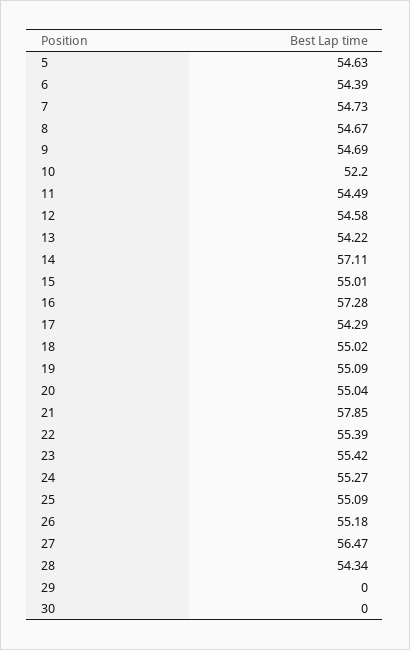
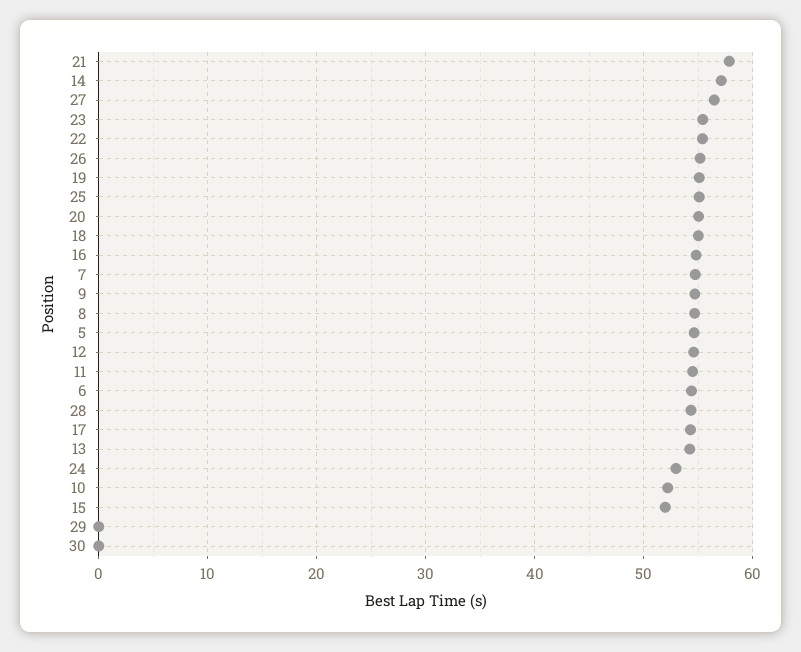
15: 55.01 -> 52
16: 57.28 -> 55
24: 55.27 -> 53

